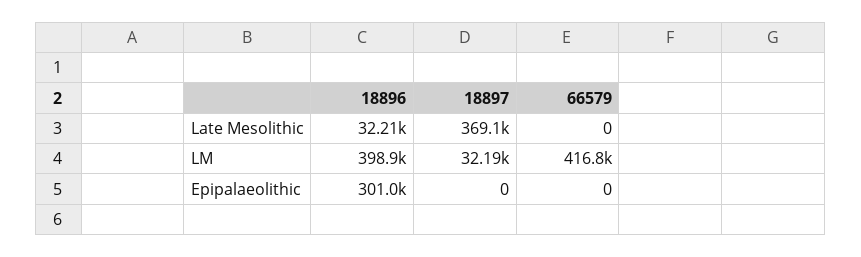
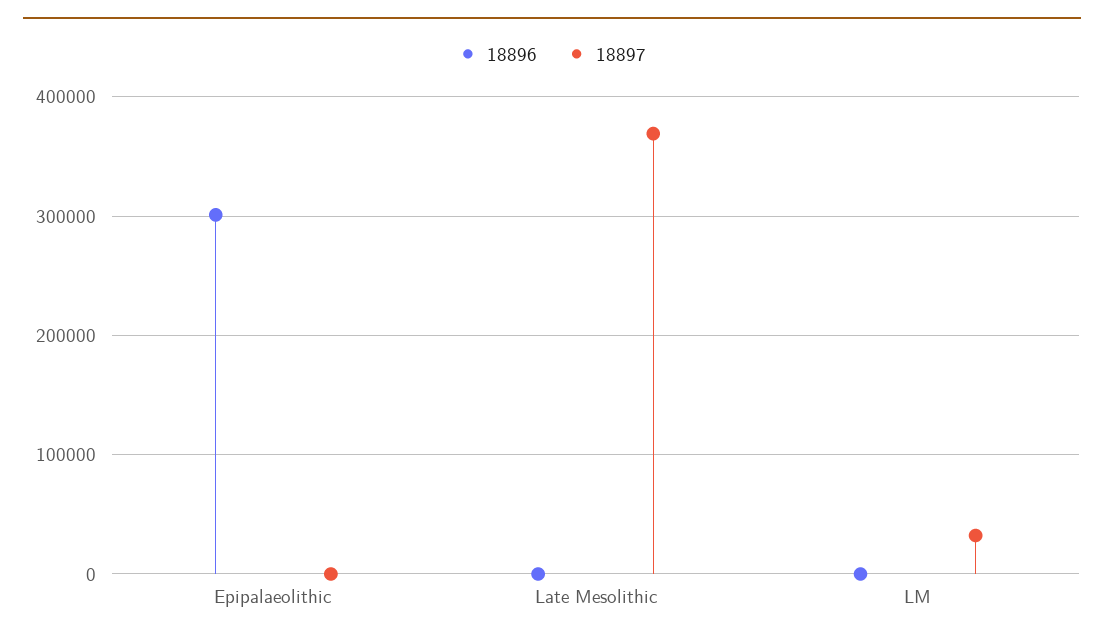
18896, Late Mesolithic: 32210 -> 0
66579, Late Mesolithic: 0 -> none
18896, LM: 398900 -> 0
66579, LM: 416800 -> none
66579, Epipalaeolithic: 0 -> none

